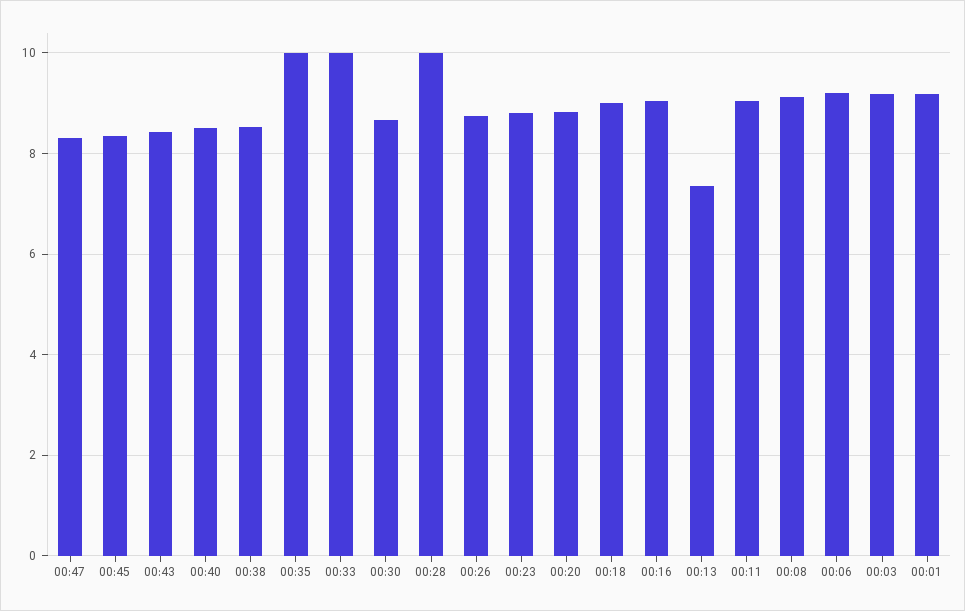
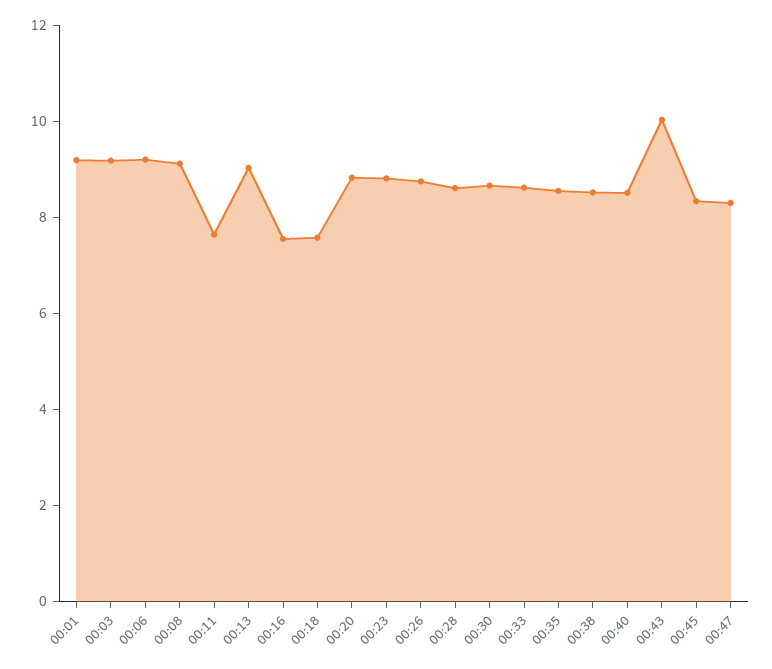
00:43: 8.4 -> 10
00:35: 10 -> 8.5
00:33: 10 -> 8.5
00:28: 10 -> 8.5
00:18: 9 -> 7.5
00:16: 9 -> 7.5
00:13: 7.4 -> 9
00:11: 9 -> 7.5

